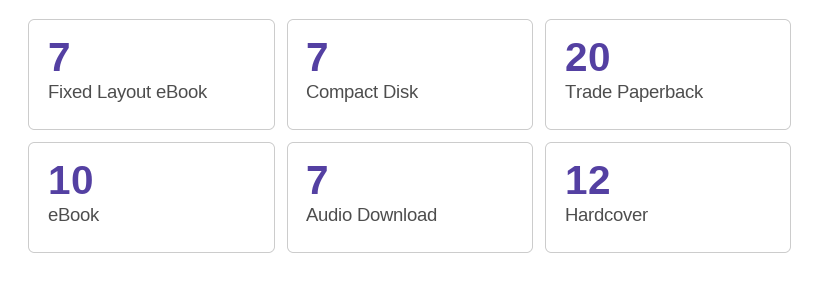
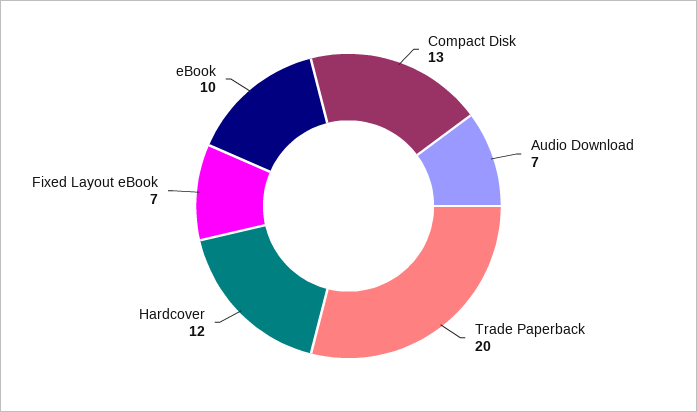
Compact Disk: 7 -> 13

